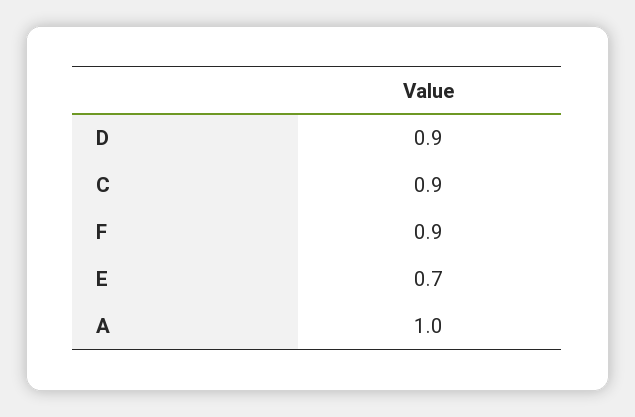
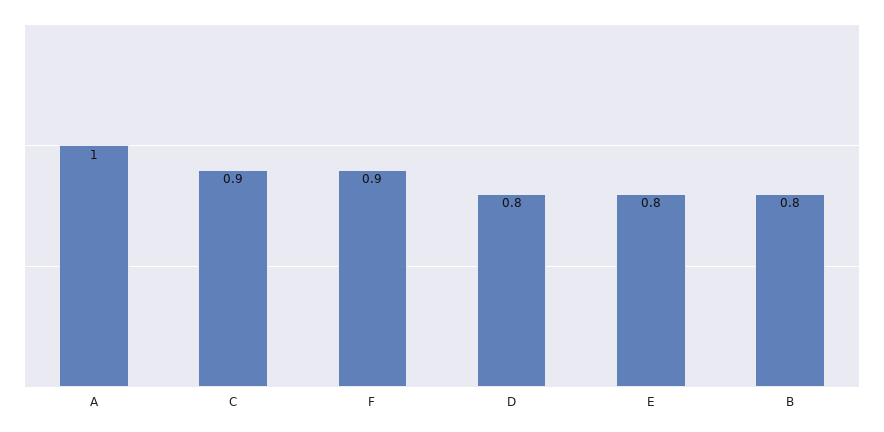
D: 0.9 -> 0.8
E: 0.7 -> 0.8
B: none -> 0.8

